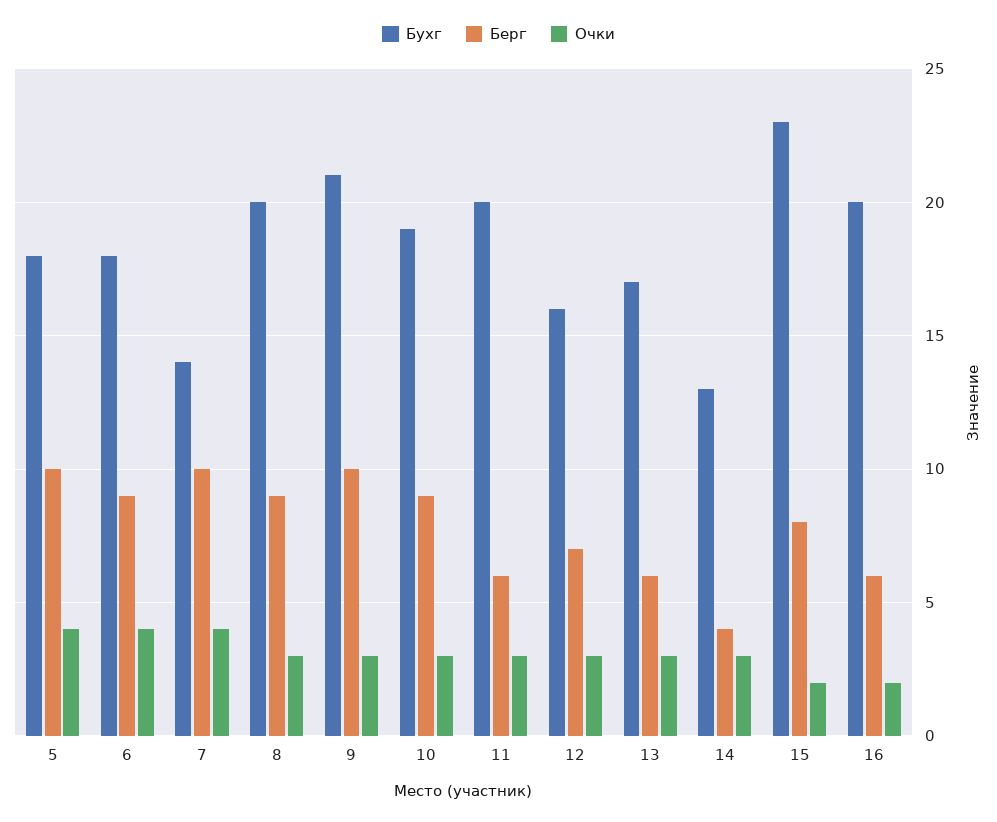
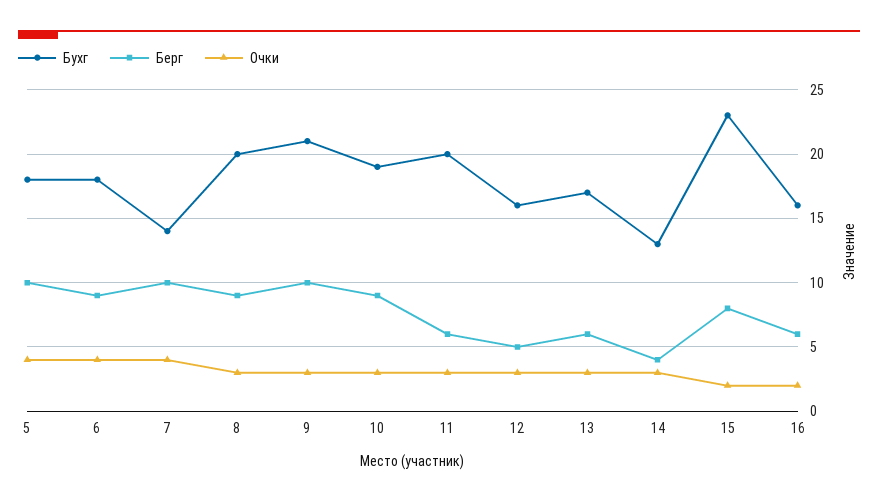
Берг, 12: 7 -> 5
Бухг, 16: 20 -> 16

